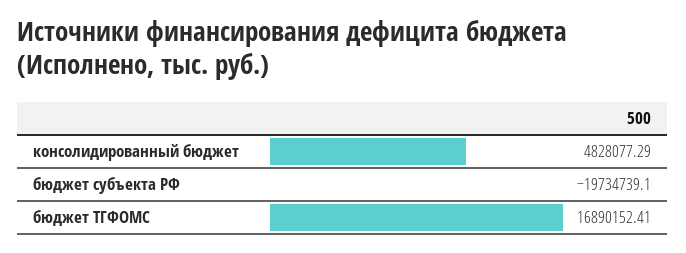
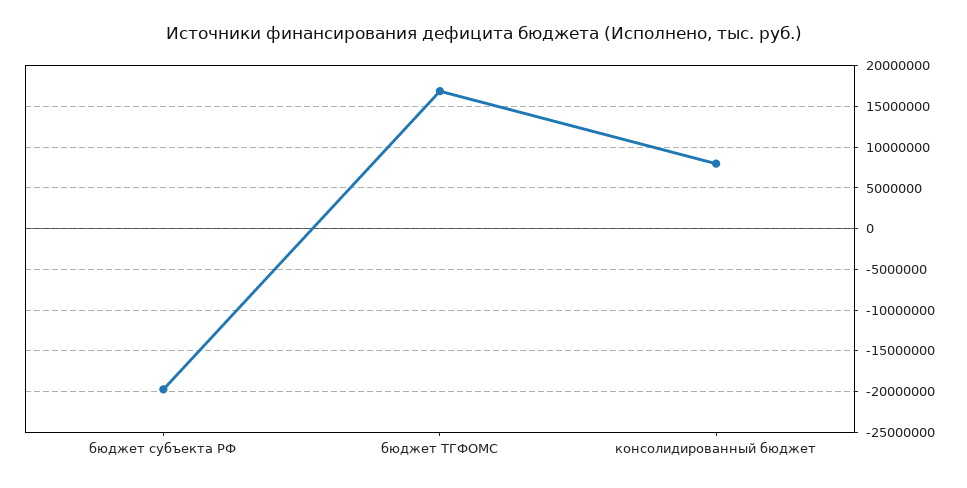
консолидированный бюджет: 4828077.29 -> 8000000

